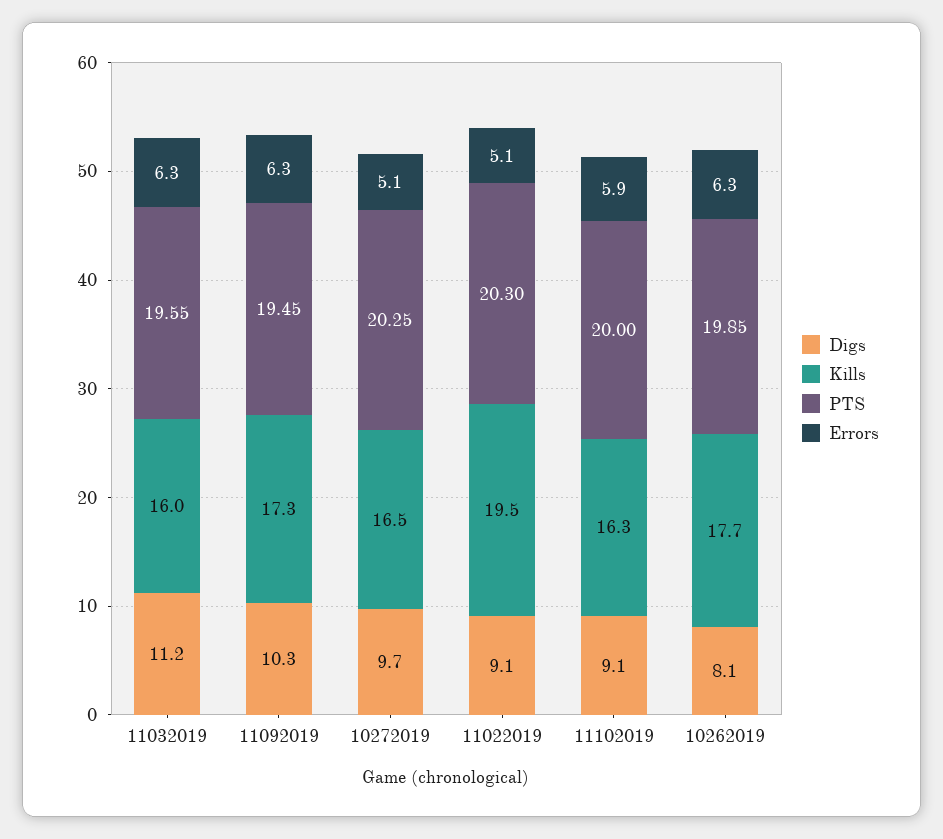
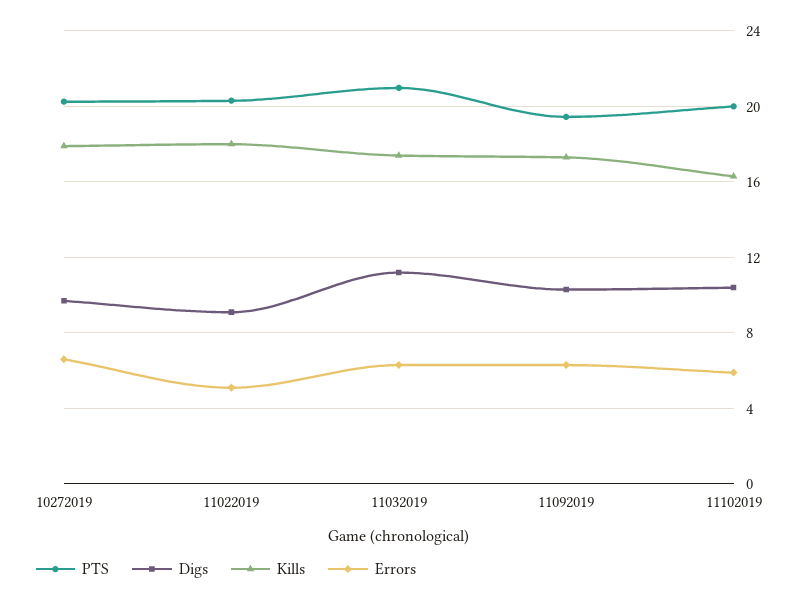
Kills, 11032019: 16 -> 17.5
PTS, 11032019: 19.55 -> 21
Kills, 10272019: 16.5 -> 18
Errors, 10272019: 5.1 -> 6.5
Kills, 11022019: 19.5 -> 18
Digs, 11102019: 9.1 -> 10.5
Digs, 10262019: 8.1 -> none
Kills, 10262019: 17.7 -> none
PTS, 10262019: 19.85 -> none
Errors, 10262019: 6.3 -> none

